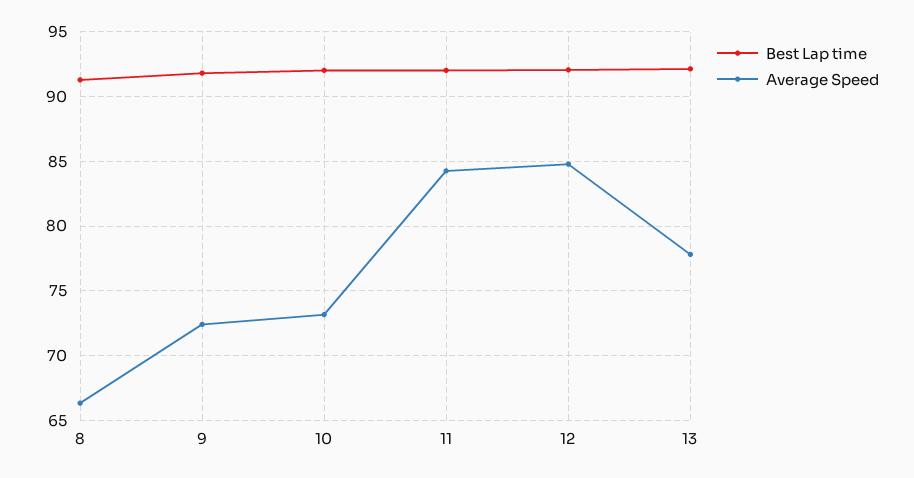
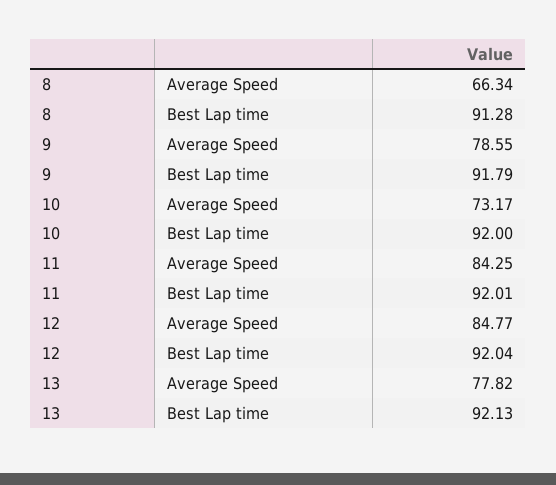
Average Speed, 9: 72.5 -> 78.55

